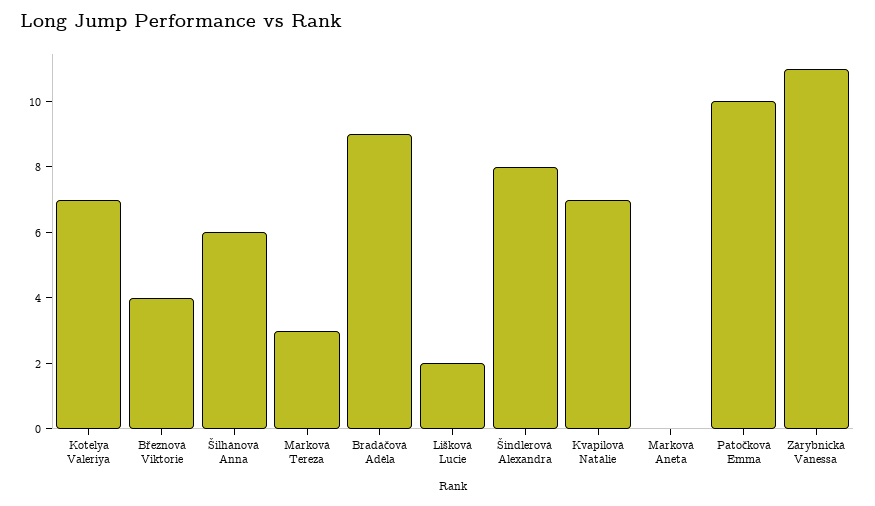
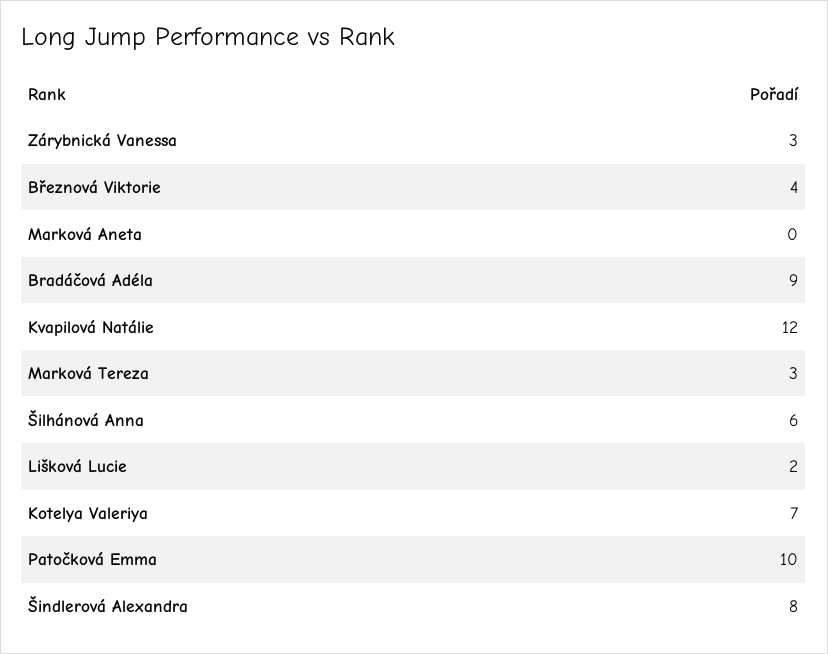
Kvapilová Natálie: 7 -> 12
Zárybnická Vanessa: 11 -> 3

